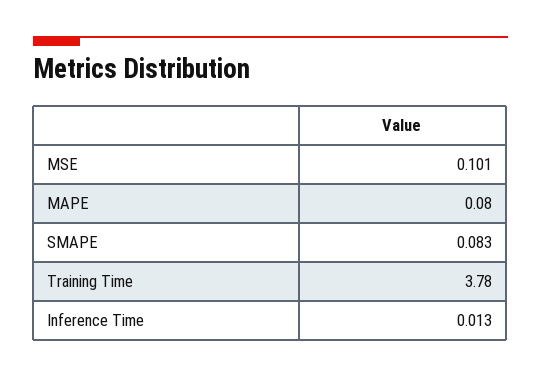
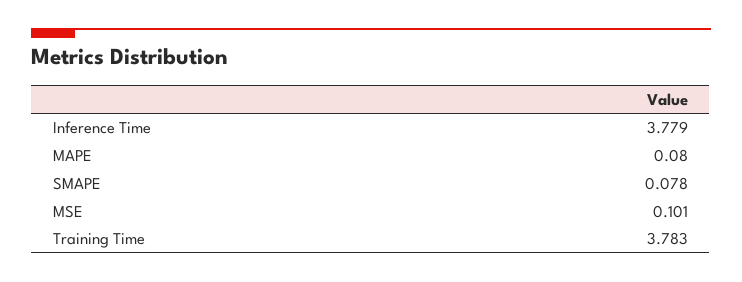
SMAPE: 0.083 -> 0.078
Training Time: 3.78 -> 3.783
Inference Time: 0.013 -> 3.779

